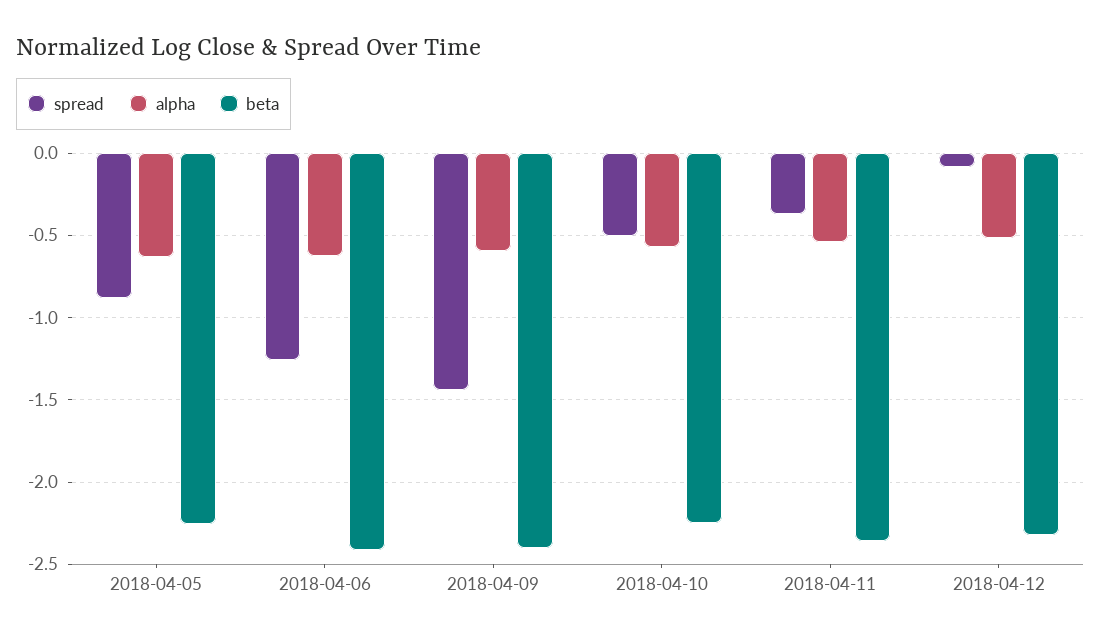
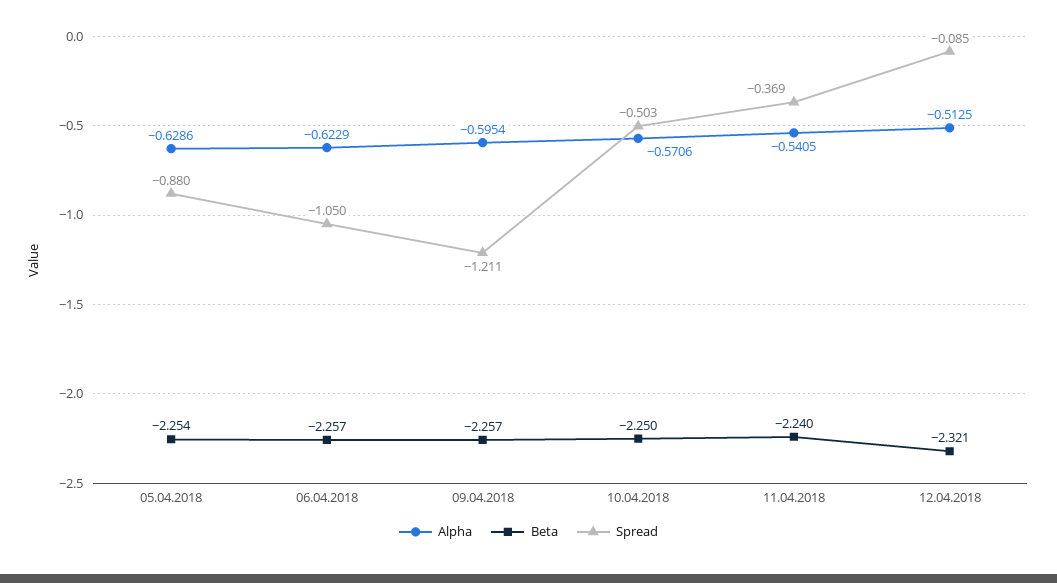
spread, 2018-04-06: -1.25 -> -1.05
beta, 2018-04-06: -2.4 -> -2.257
spread, 2018-04-09: -1.45 -> -1.211
beta, 2018-04-09: -2.4 -> -2.257
beta, 2018-04-11: -2.35 -> -2.24

